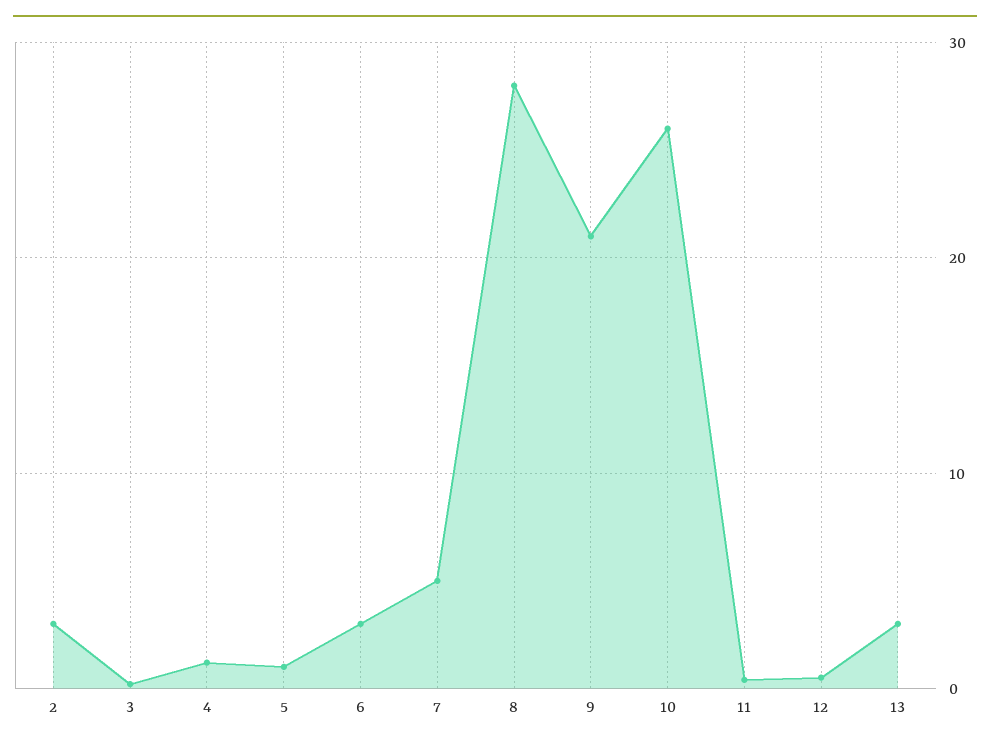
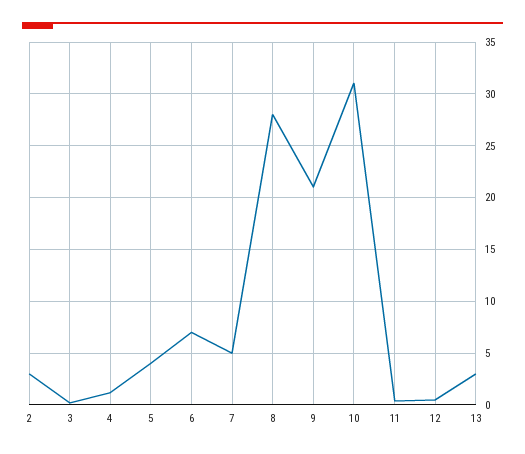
5: 1 -> 4
6: 3 -> 7
10: 26 -> 31

